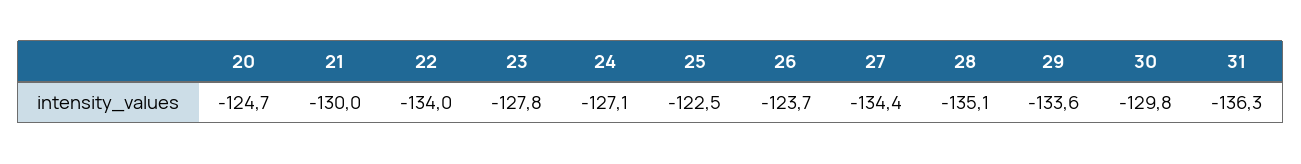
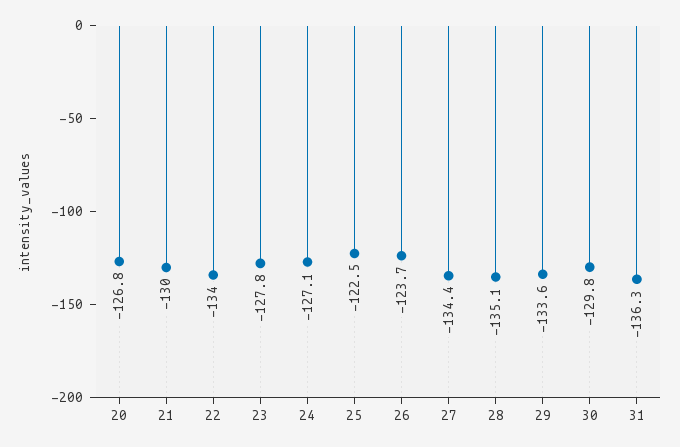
20: -124.7 -> -126.8

